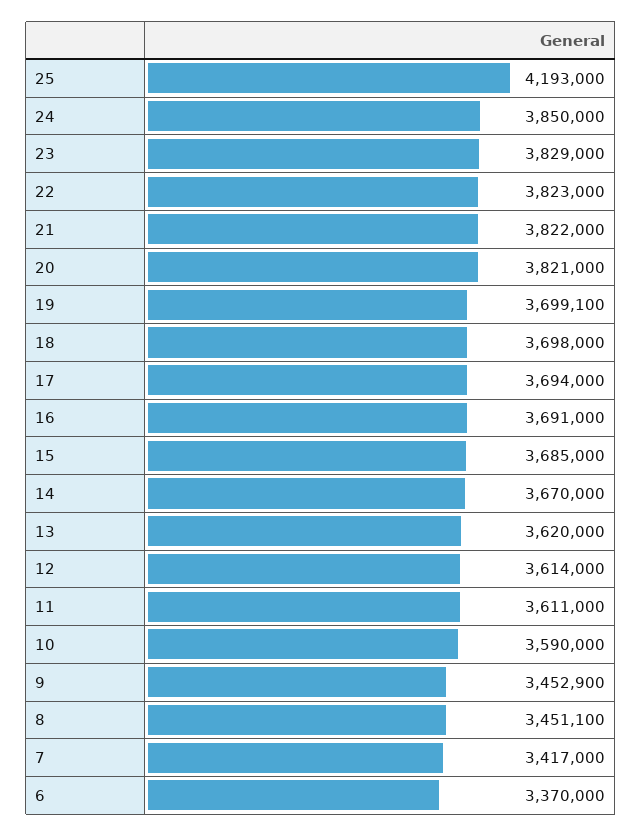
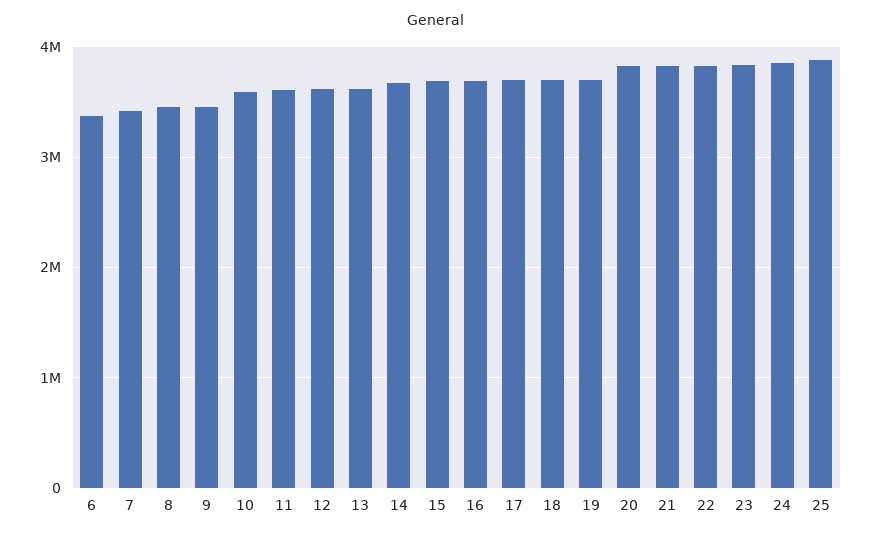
25: 4193000 -> 3900000

